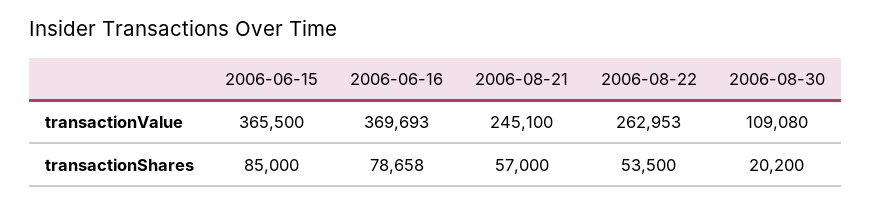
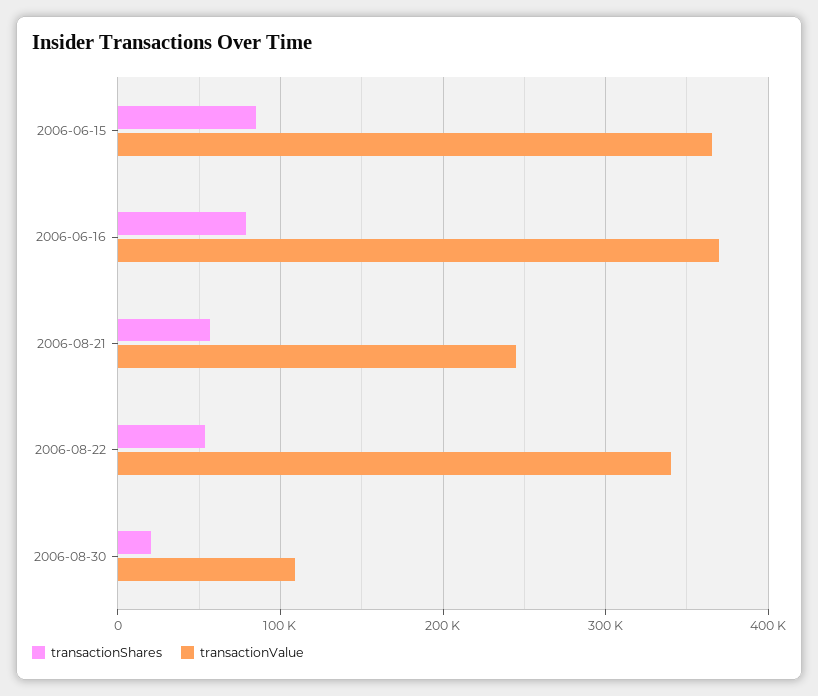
transactionValue, 2006-08-22: 262953 -> 340000

